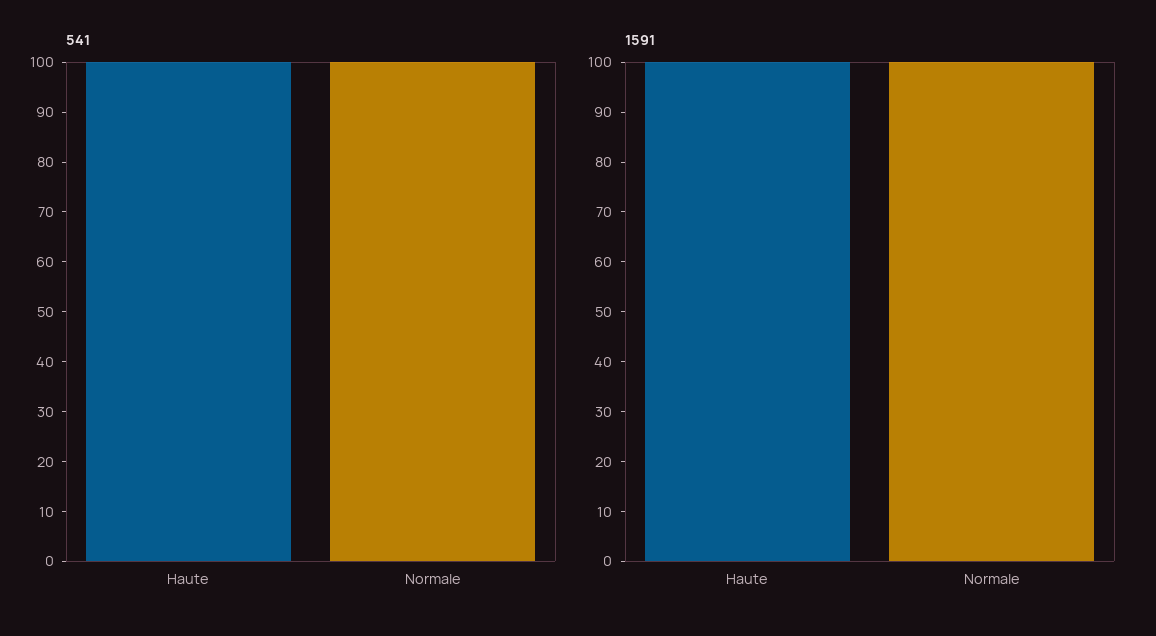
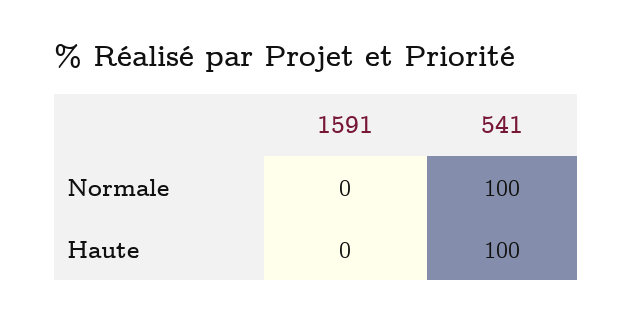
1591, Haute: 100 -> 0
1591, Normale: 100 -> 0

